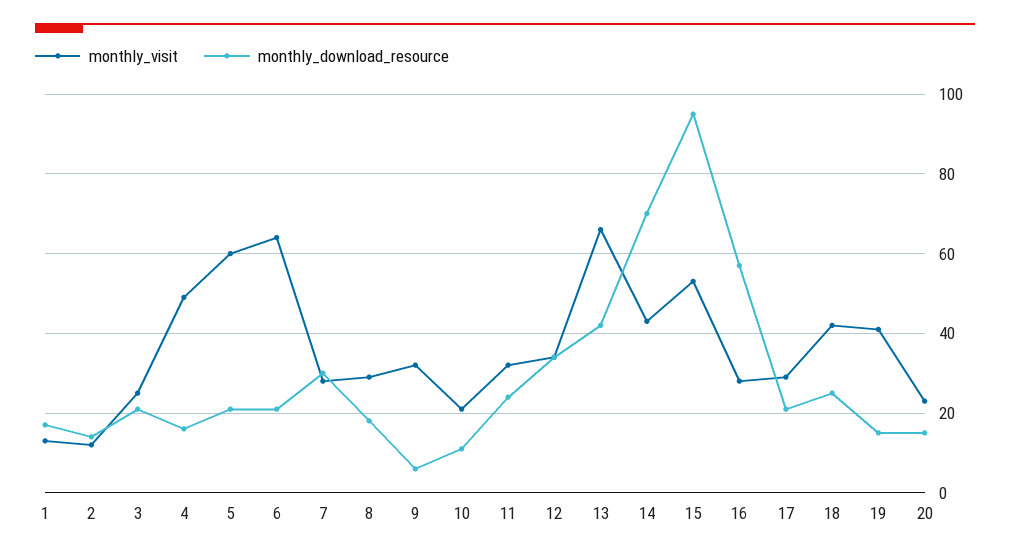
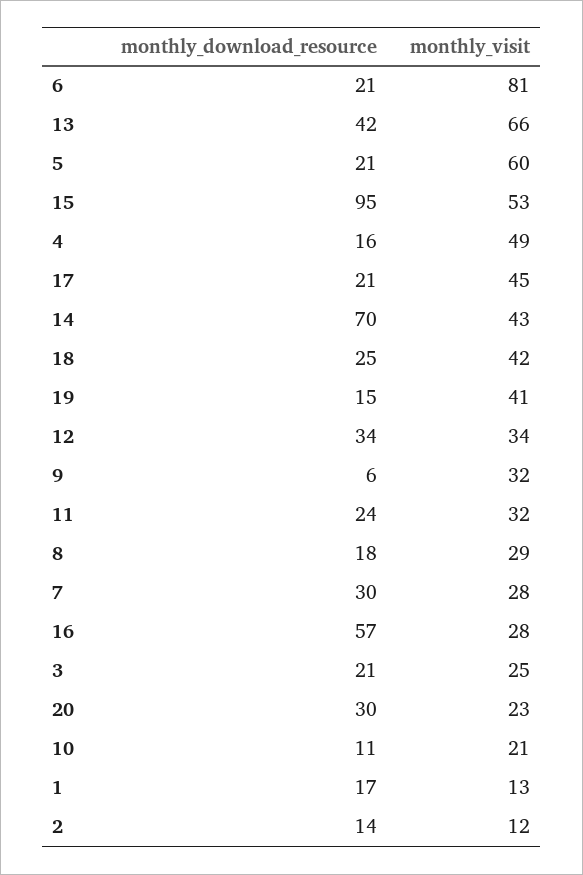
monthly_visit, 6: 65 -> 81
monthly_visit, 17: 30 -> 45
monthly_download_resource, 20: 15 -> 30

